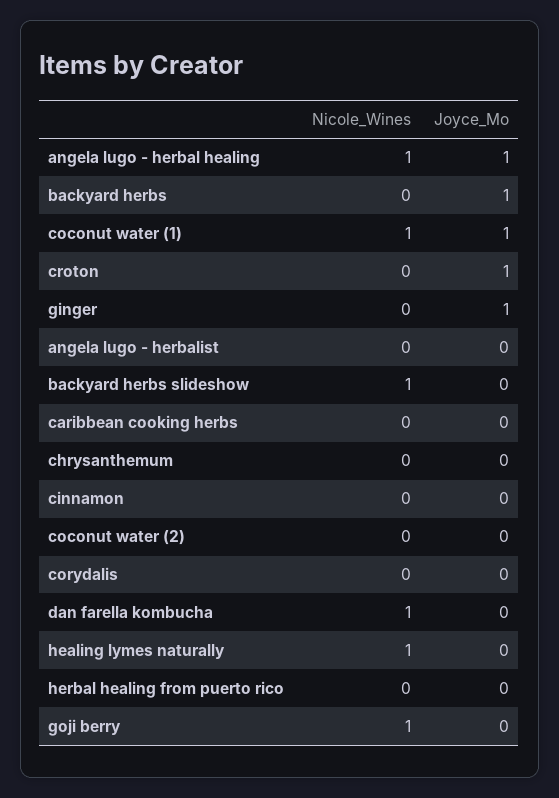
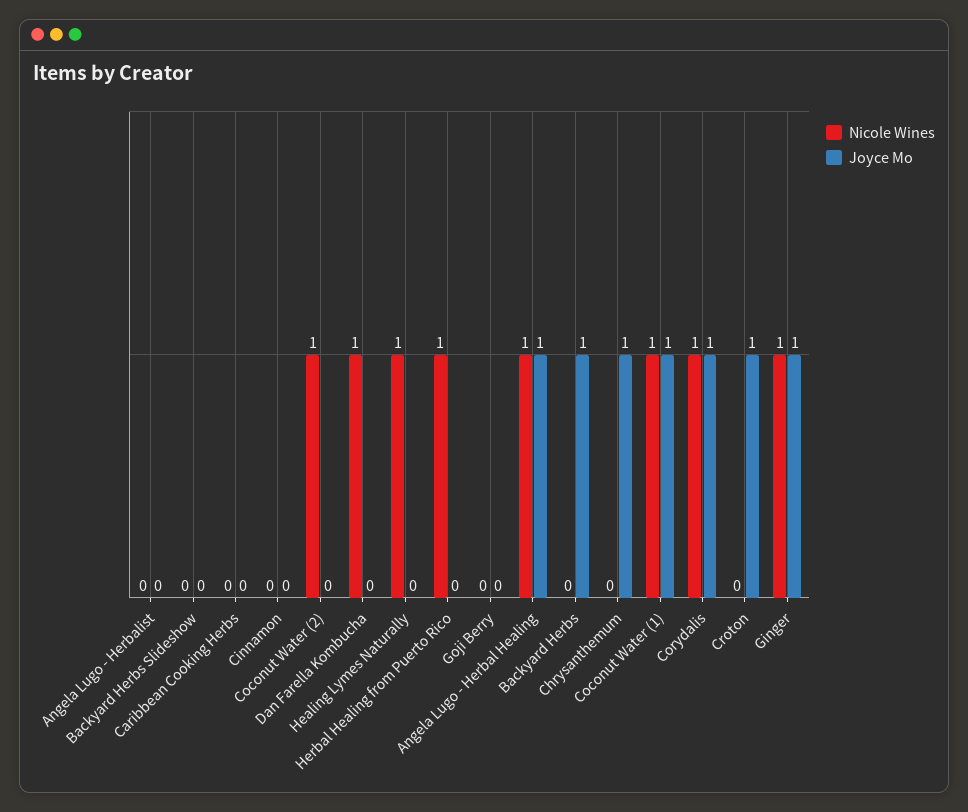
Nicole_Wines, ginger: 0 -> 1
Nicole_Wines, backyard herbs slideshow: 1 -> 0
Joyce_Mo, chrysanthemum: 0 -> 1
Nicole_Wines, coconut water (2): 0 -> 1
Nicole_Wines, corydalis: 0 -> 1
Joyce_Mo, corydalis: 0 -> 1
Nicole_Wines, herbal healing from puerto rico: 0 -> 1
Nicole_Wines, goji berry: 1 -> 0

